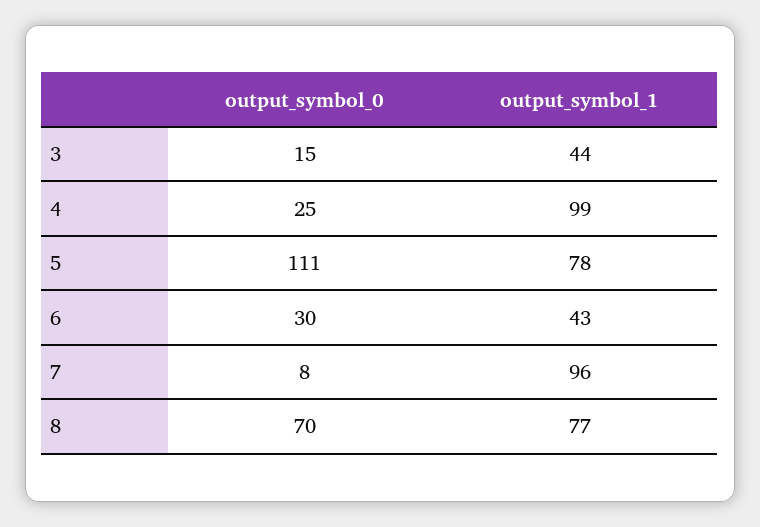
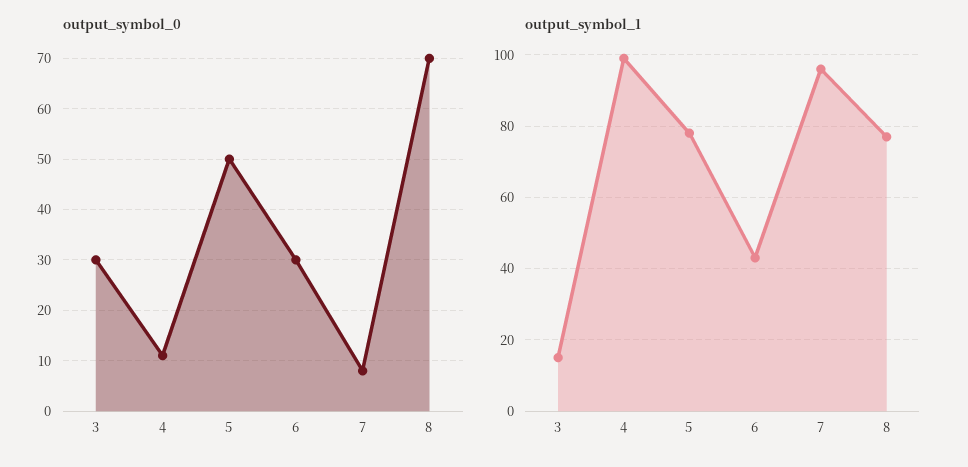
output_symbol_0, 3: 15 -> 30
output_symbol_1, 3: 44 -> 15
output_symbol_0, 4: 25 -> 10
output_symbol_0, 5: 111 -> 50

